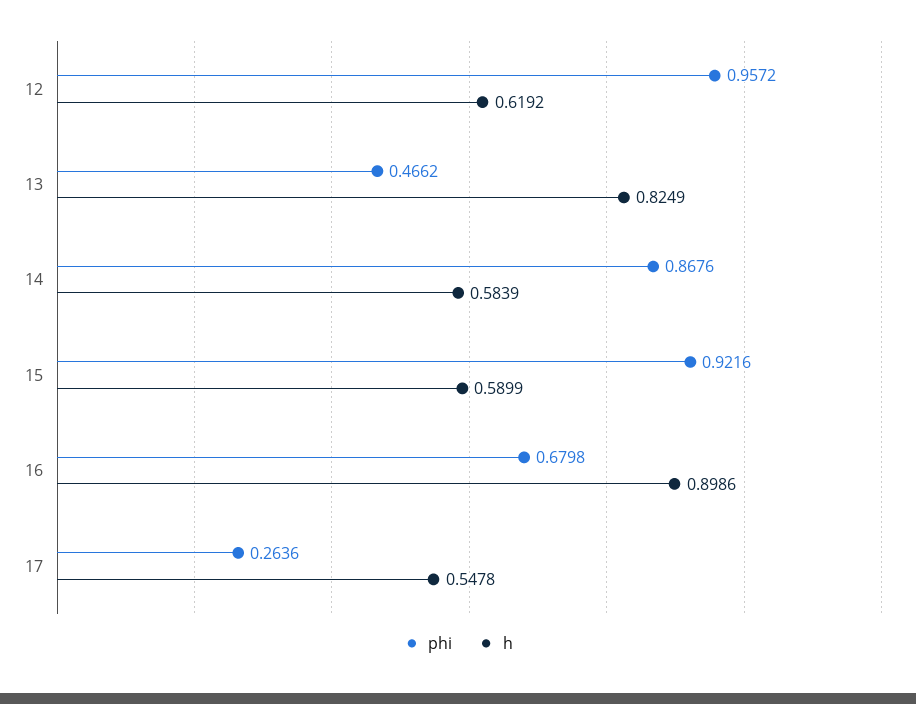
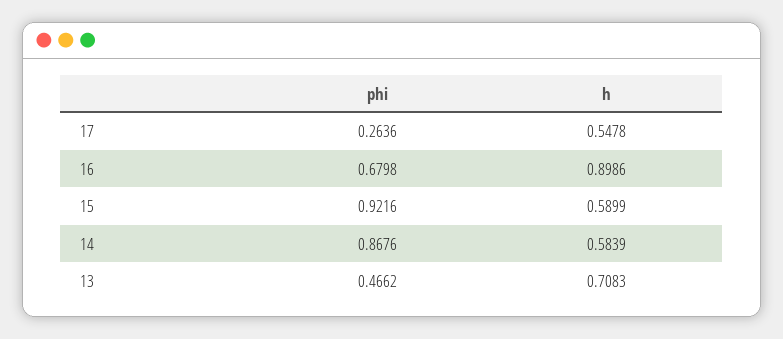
phi, 12: 0.9572 -> none
h, 12: 0.6192 -> none
h, 13: 0.8249 -> 0.7083

